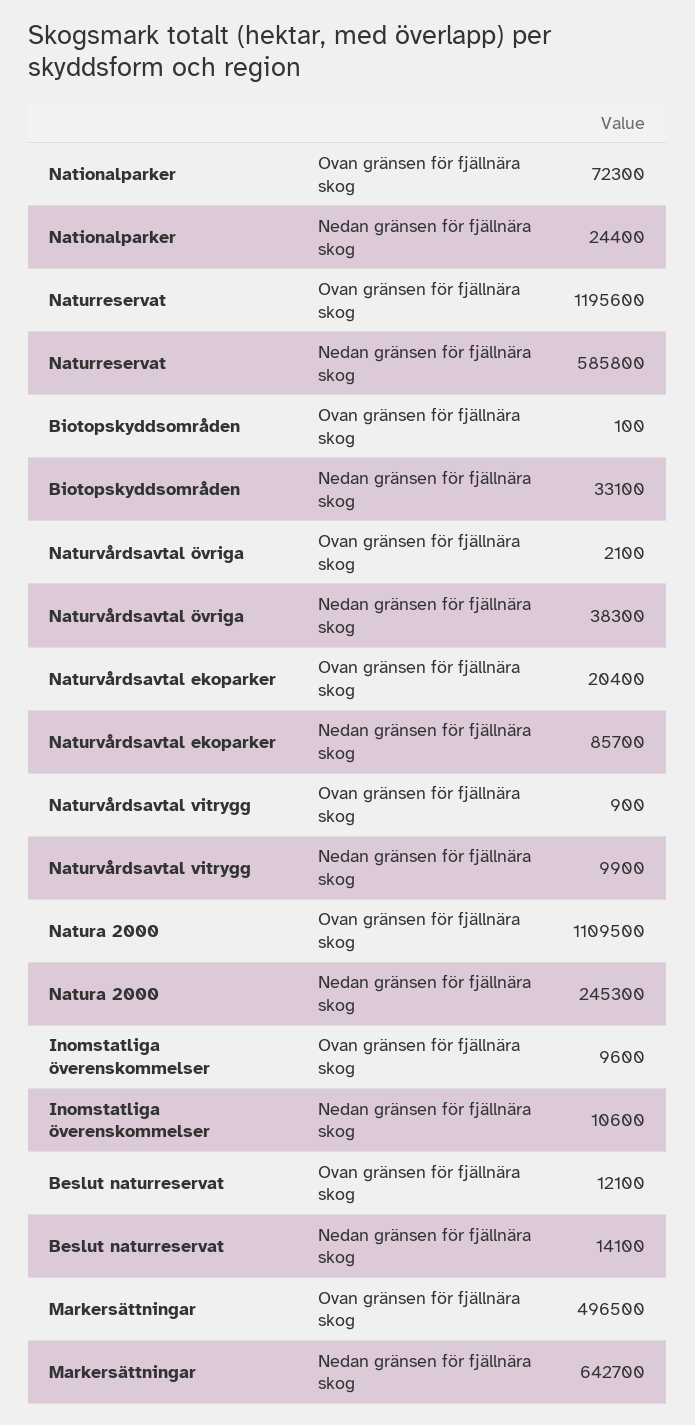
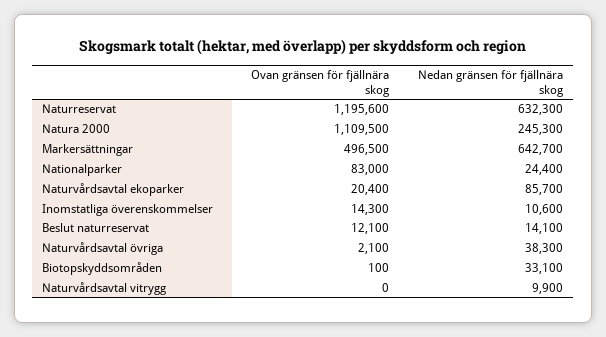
Nationalparker, Ovan gränsen för fjällnära skog: 72300 -> 83000
Naturreservat, Nedan gränsen för fjällnära skog: 585800 -> 632300
Naturvårdsavtal vitrygg, Ovan gränsen för fjällnära skog: 900 -> 0
Inomstatliga överenskommelser, Ovan gränsen för fjällnära skog: 9600 -> 14300

